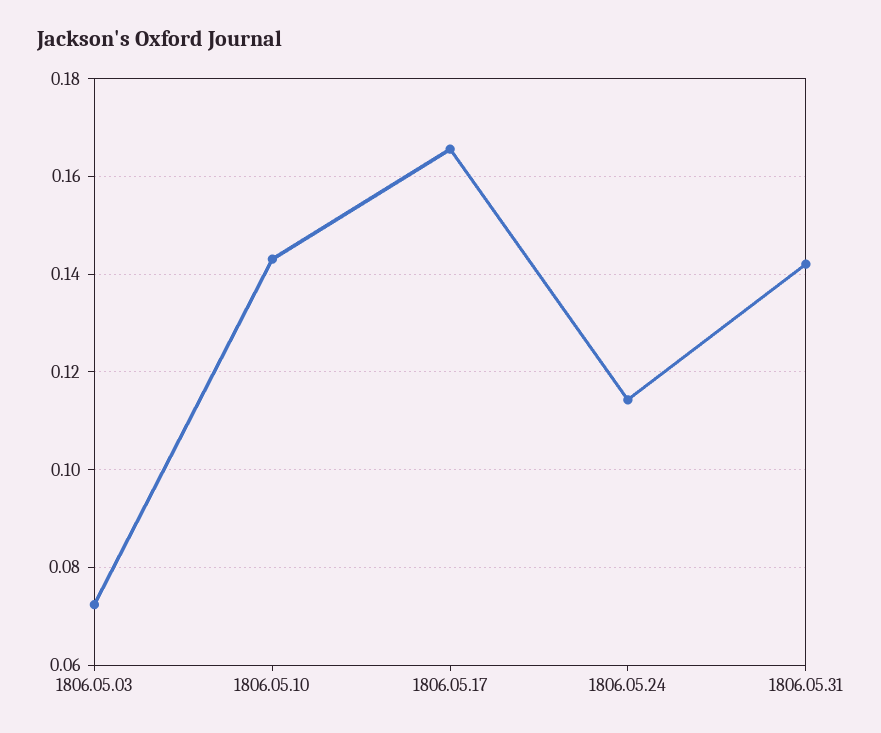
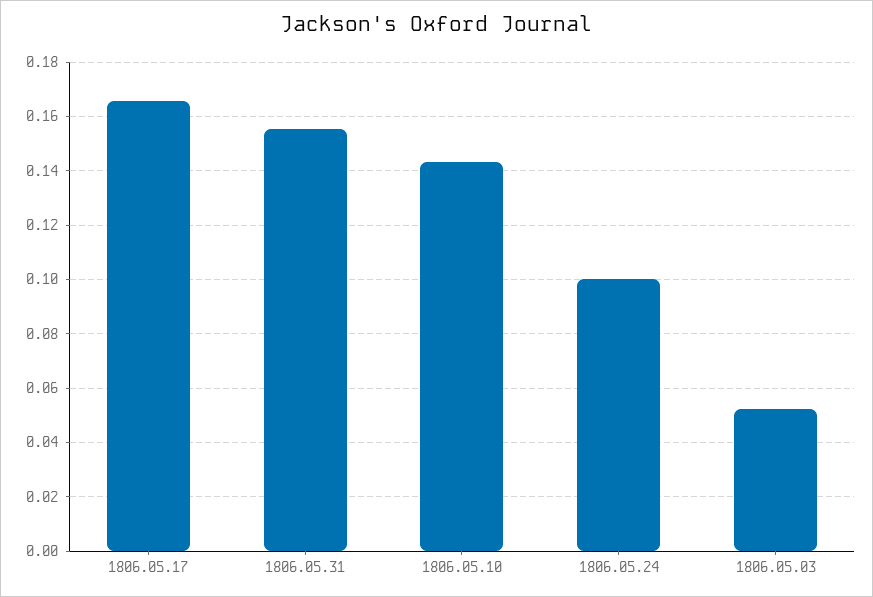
1806.05.03: 0.072 -> 0.0525
1806.05.24: 0.114 -> 0.1
1806.05.31: 0.142 -> 0.155

